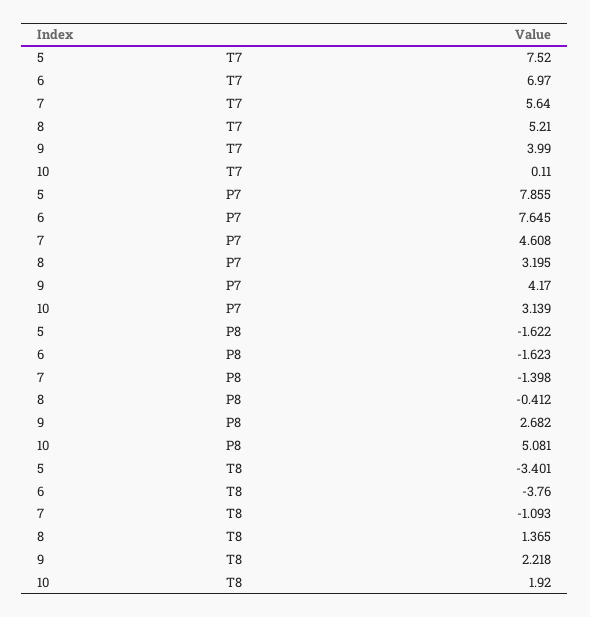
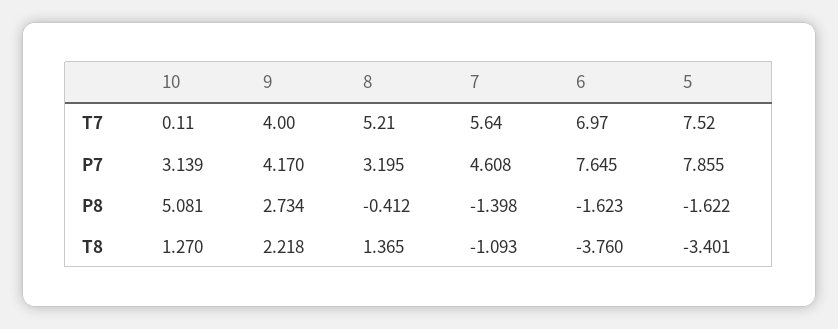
9, T7: 3.99 -> 4
9, P8: 2.682 -> 2.734
10, T8: 1.92 -> 1.27

